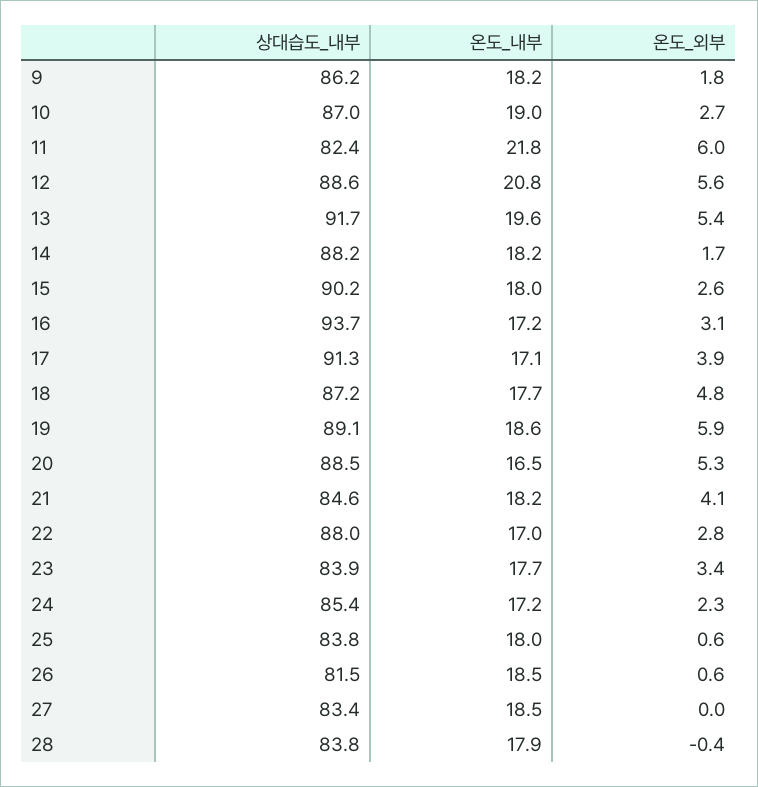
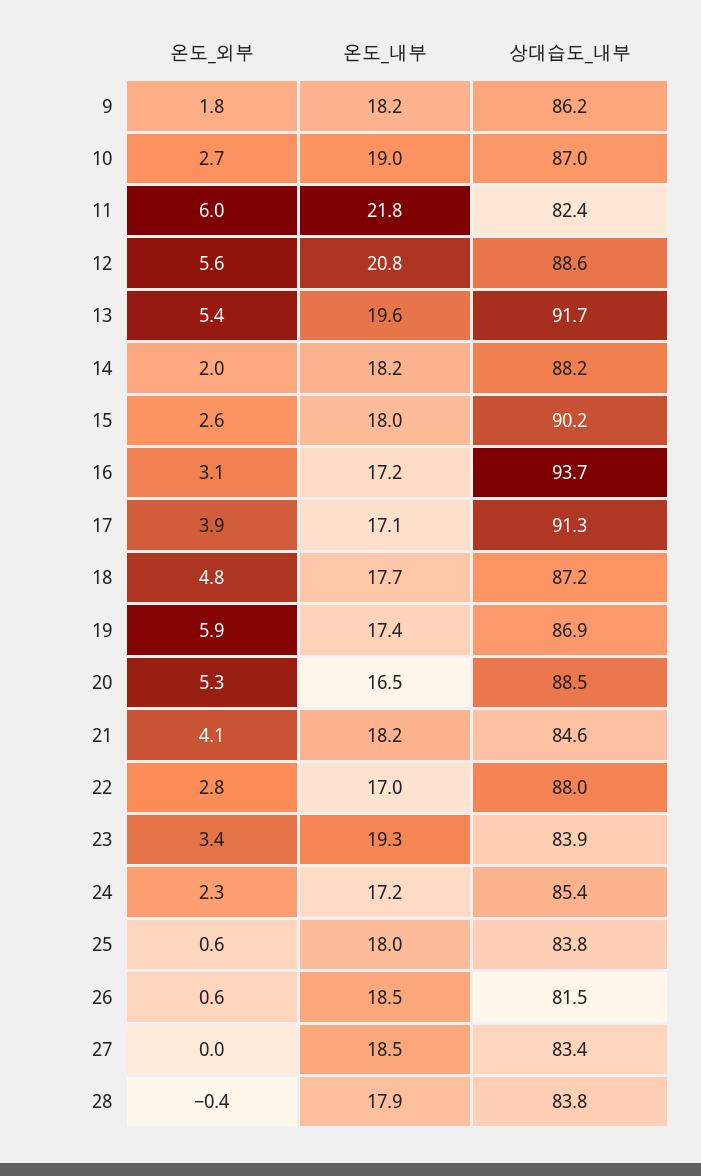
온도_외부, 14: 1.7 -> 2
상대습도_내부, 19: 89.1 -> 86.9
온도_내부, 19: 18.6 -> 17.4
온도_내부, 23: 17.7 -> 19.3

